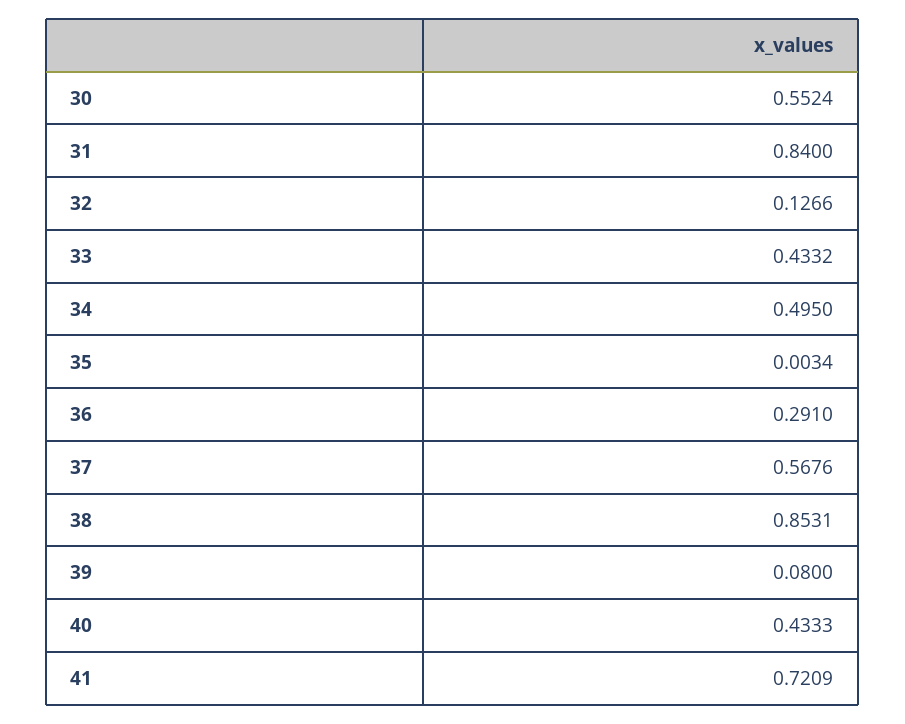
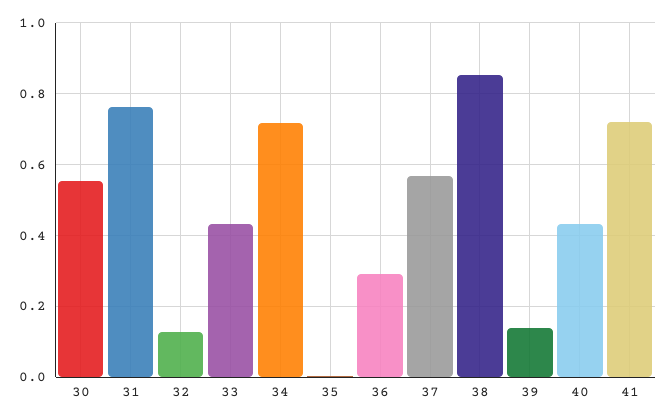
31: 0.84 -> 0.76
34: 0.495 -> 0.72
39: 0.08 -> 0.14

